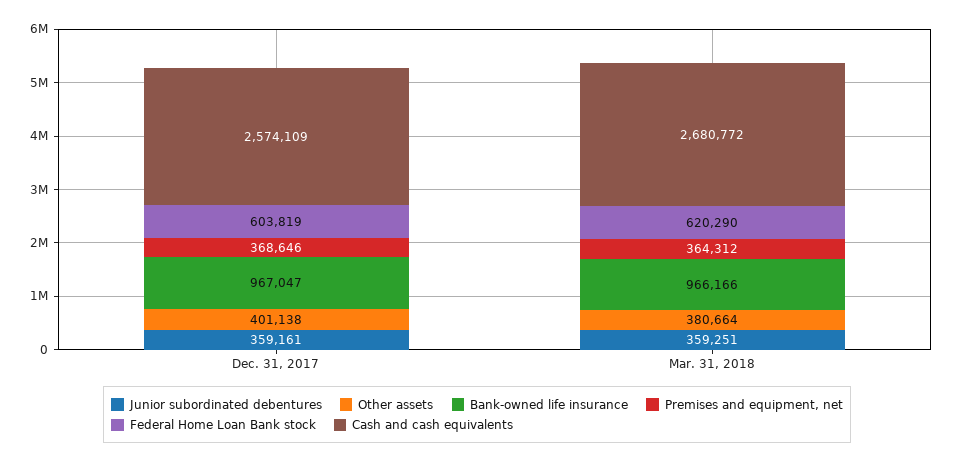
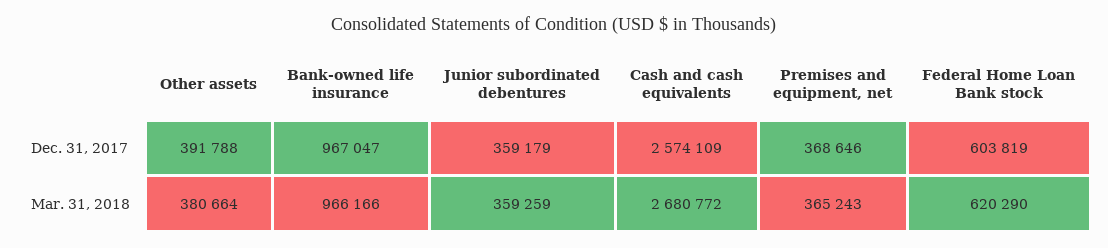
Junior subordinated debentures, Dec. 31, 2017: 359161 -> 359179
Other assets, Dec. 31, 2017: 401138 -> 391788
Junior subordinated debentures, Mar. 31, 2018: 359251 -> 359259
Premises and equipment, net, Mar. 31, 2018: 364312 -> 365243

